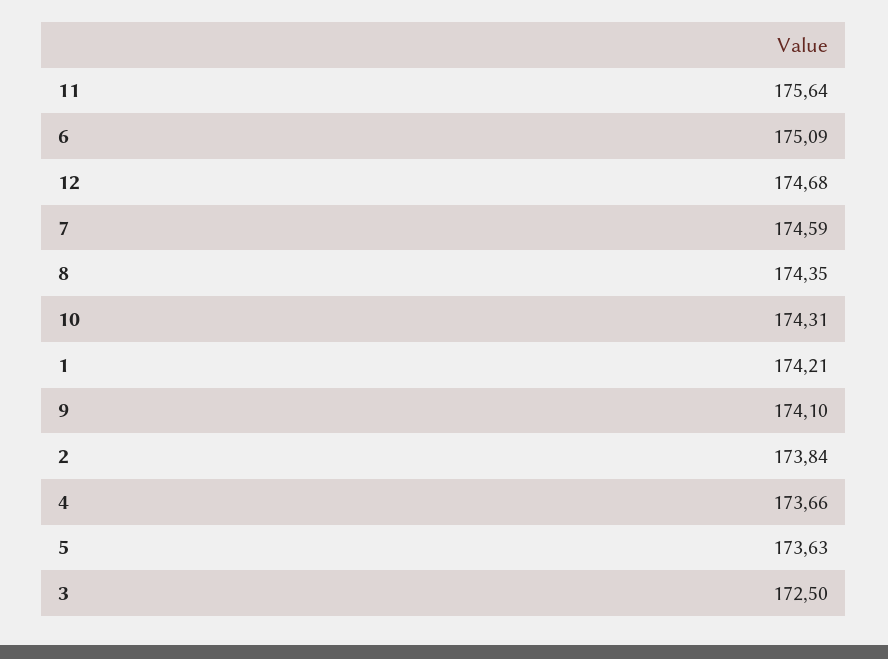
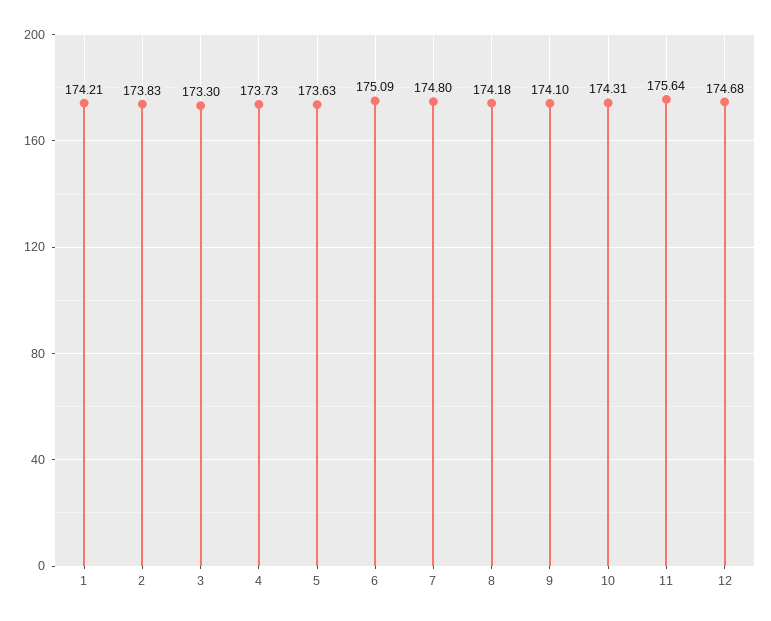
7: 174.59 -> 174.8
8: 174.35 -> 174.18
2: 173.84 -> 173.83
4: 173.66 -> 173.73
3: 172.5 -> 173.3

